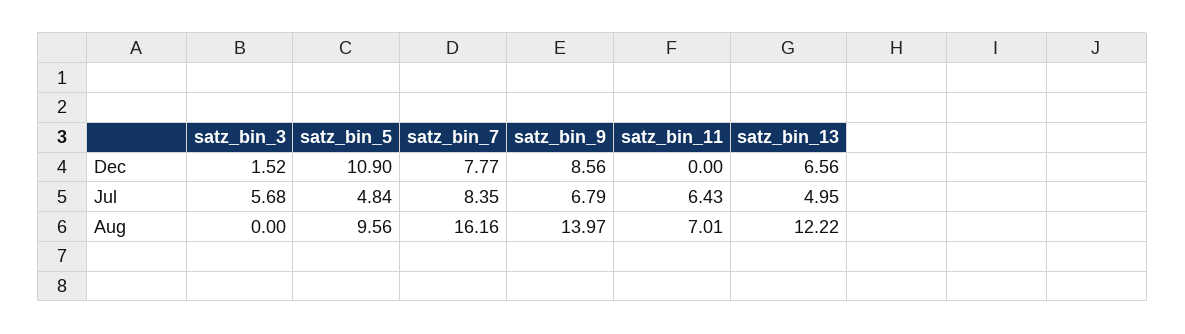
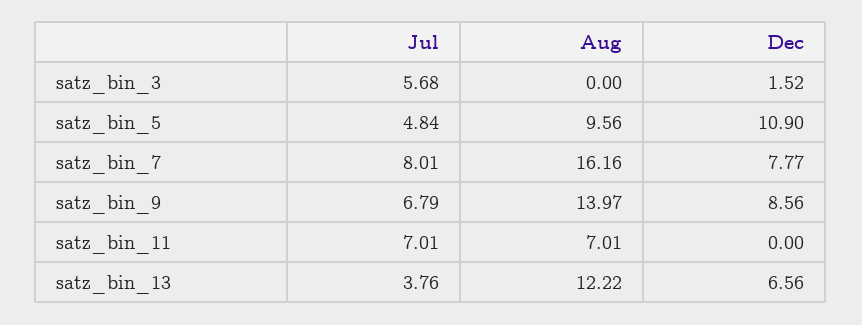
satz_bin_7, Jul: 8.35 -> 8.01
satz_bin_11, Jul: 6.43 -> 7.01
satz_bin_13, Jul: 4.95 -> 3.76

